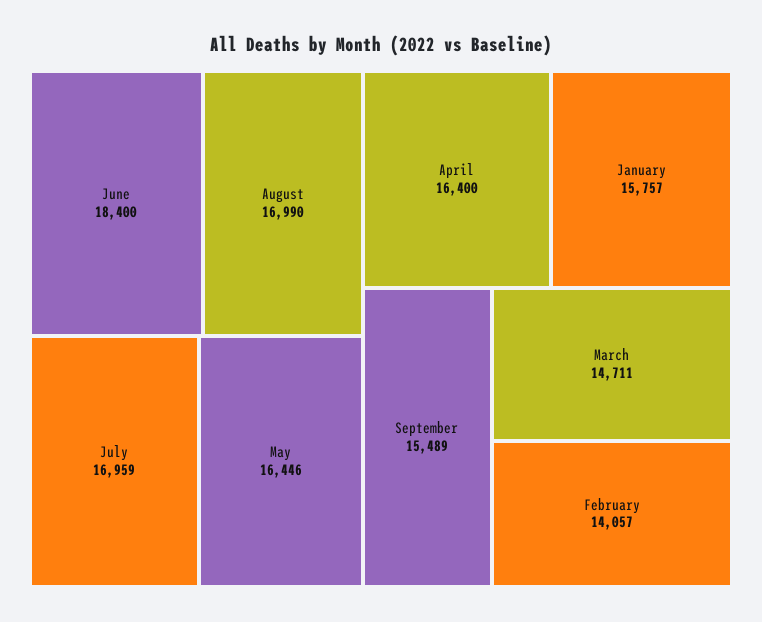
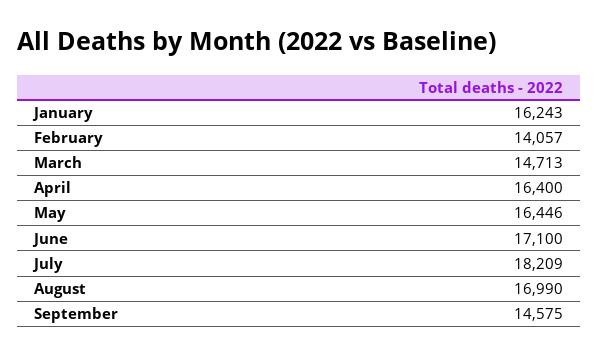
June: 18400 -> 17100
July: 16959 -> 18209
January: 15757 -> 16243
September: 15489 -> 14575
March: 14711 -> 14713

